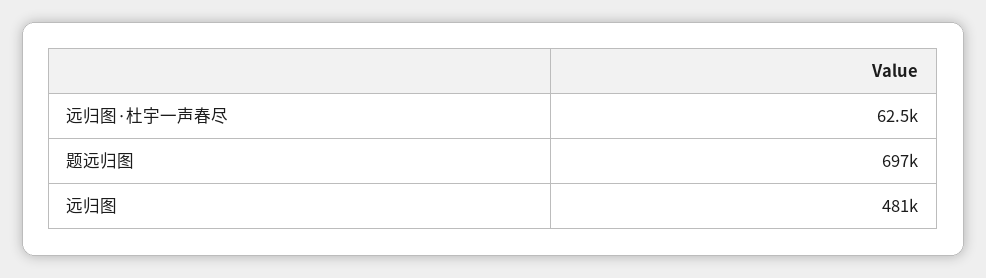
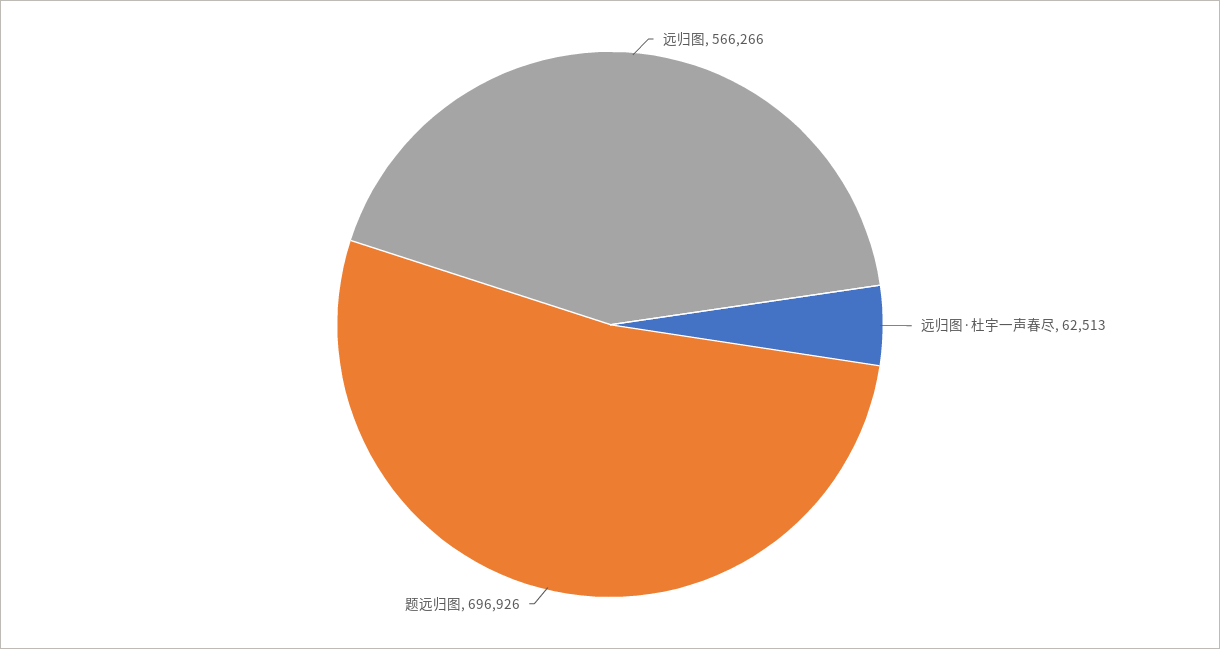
远归图: 481000 -> 566266

